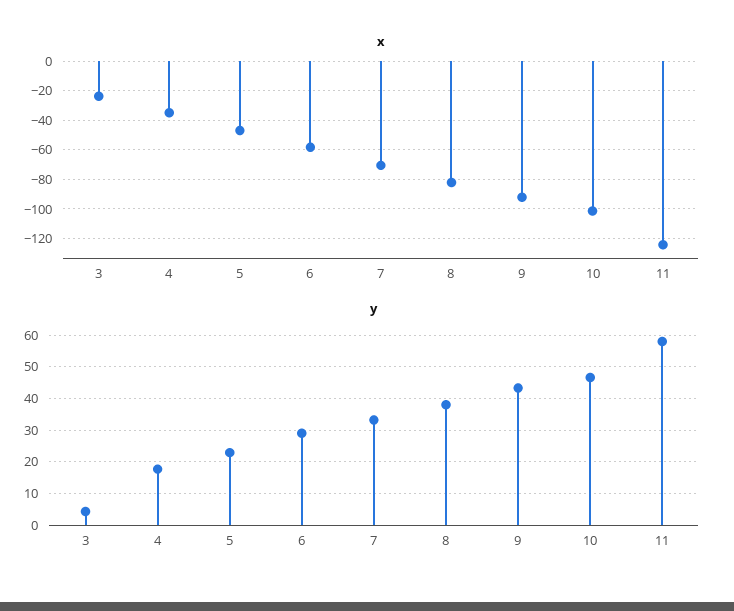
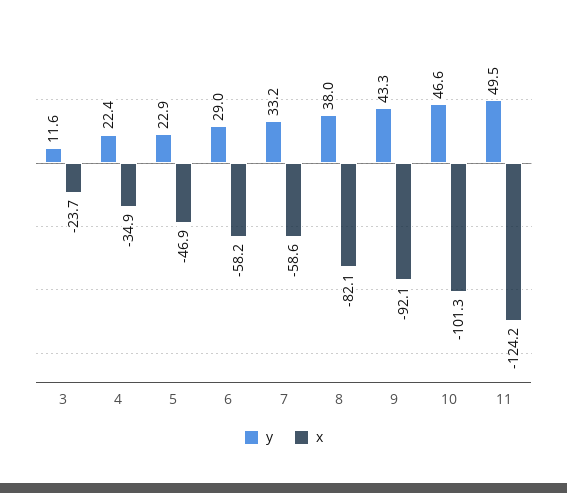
x, 7: -70 -> -58.6
y, 3: 4 -> 11.6
y, 4: 18 -> 22.4
y, 11: 58 -> 49.5

